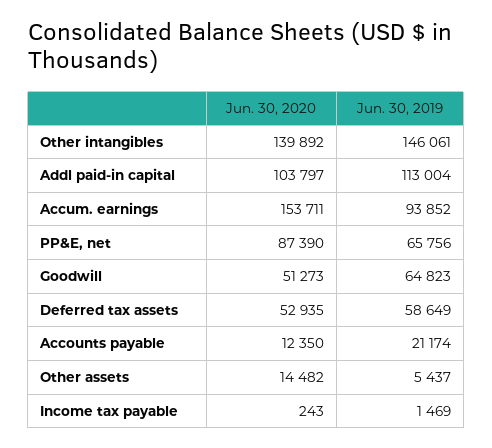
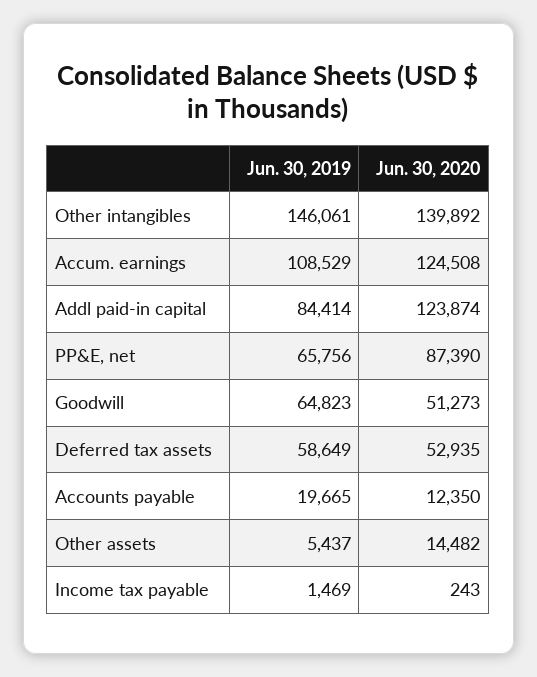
Jun. 30, 2020, Addl paid-in capital: 103797 -> 123874
Jun. 30, 2019, Addl paid-in capital: 113004 -> 84414
Jun. 30, 2020, Accum. earnings: 153711 -> 124508
Jun. 30, 2019, Accum. earnings: 93852 -> 108529
Jun. 30, 2019, Accounts payable: 21174 -> 19665

